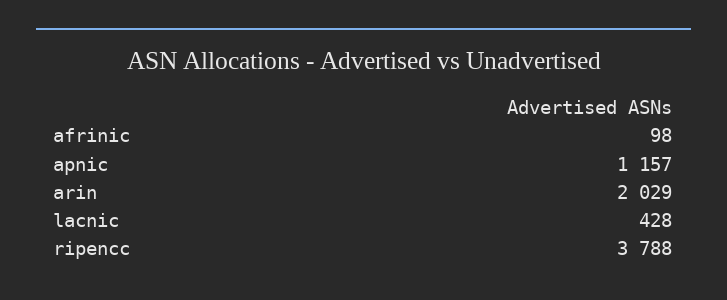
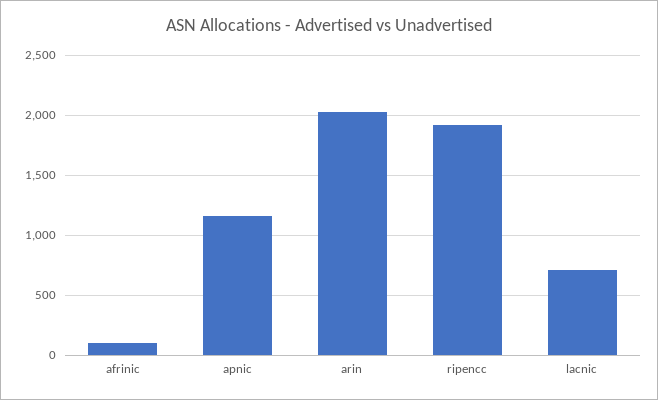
lacnic: 428 -> 700
ripencc: 3788 -> 1900

